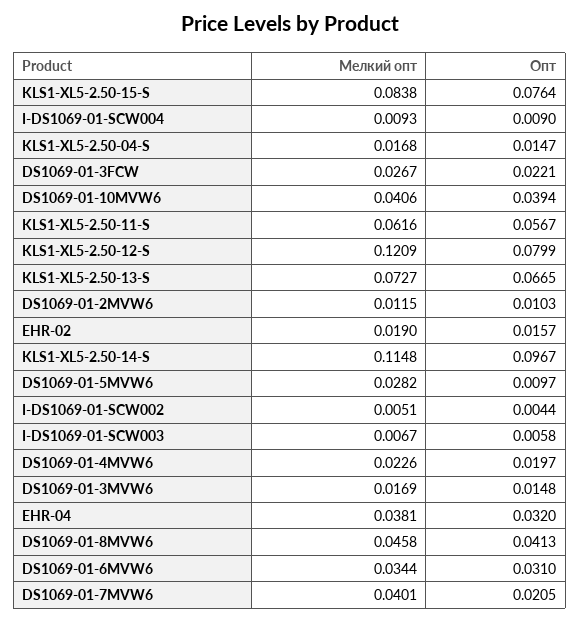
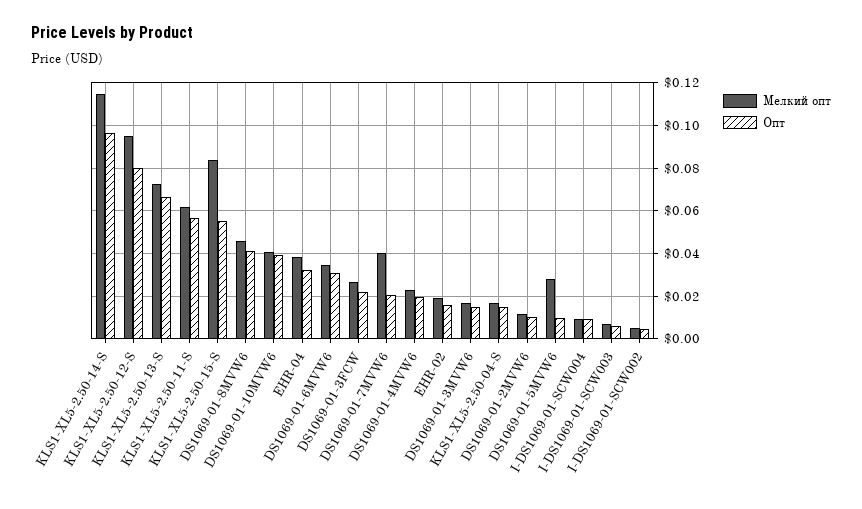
Опт, KLS1-XL5-2.50-15-S: 0.0764 -> 0.055
Мелкий опт, KLS1-XL5-2.50-12-S: 0.1209 -> 0.095

